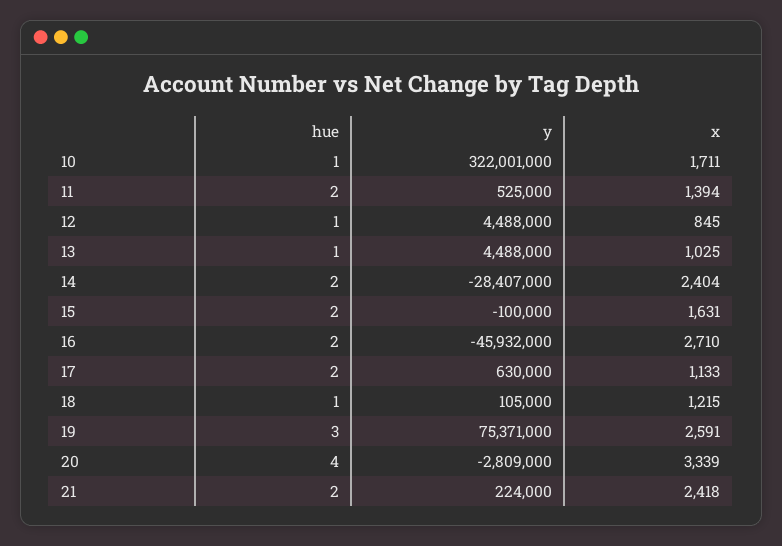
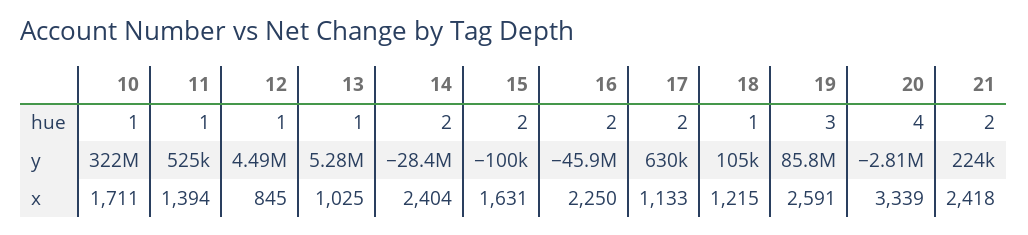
hue, 11: 2 -> 1
y, 13: 4488000 -> 5280000
x, 16: 2710 -> 2250
y, 19: 75371000 -> 85800000

